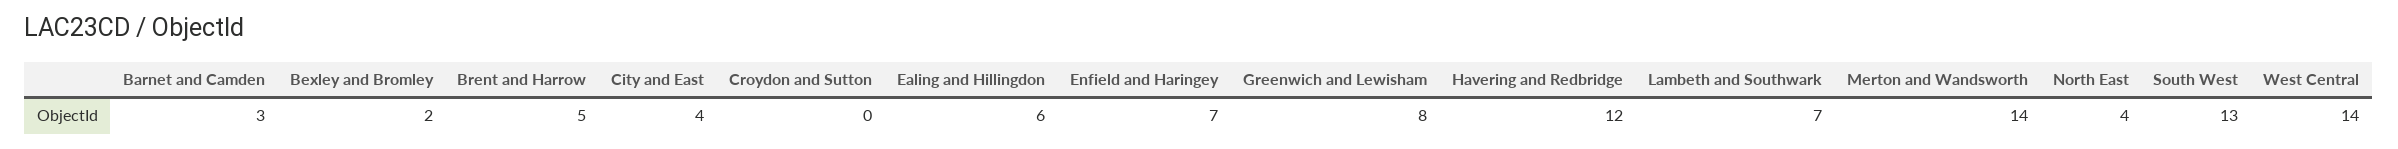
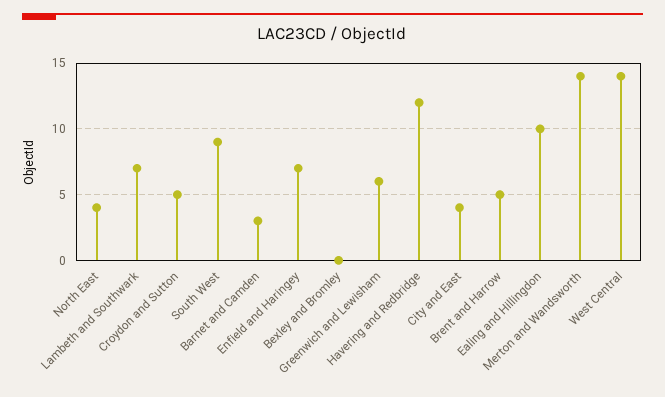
Bexley and Bromley: 2 -> 0
Croydon and Sutton: 0 -> 5
Ealing and Hillingdon: 6 -> 10
Greenwich and Lewisham: 8 -> 6
South West: 13 -> 9

